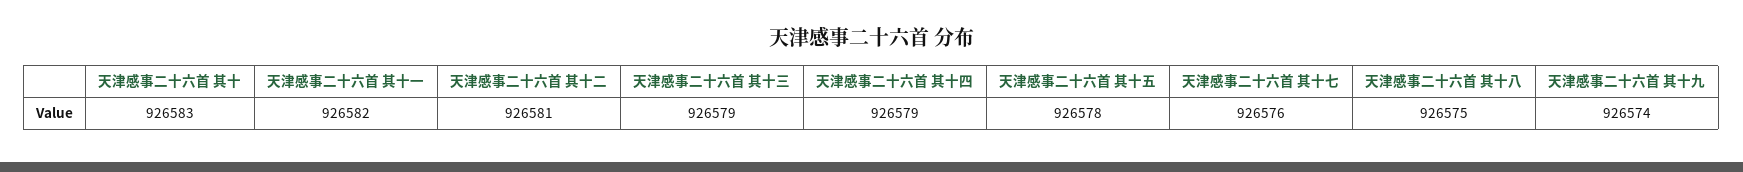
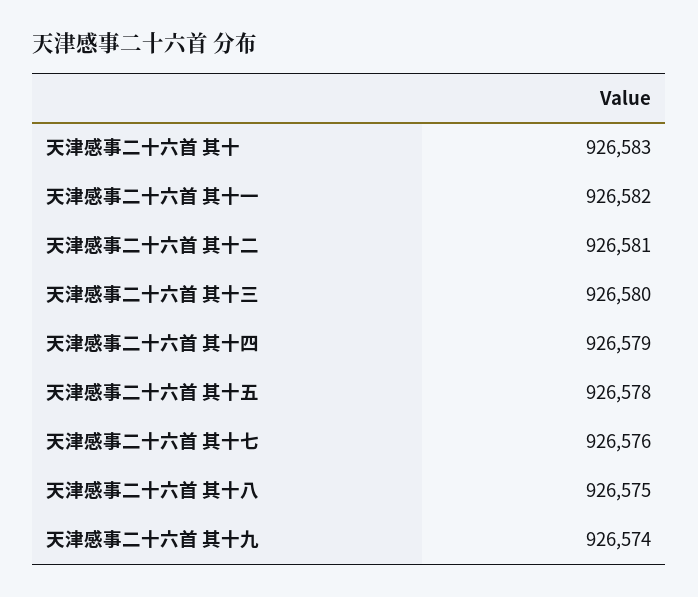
天津感事二十六首 其十三: 926579 -> 926580

